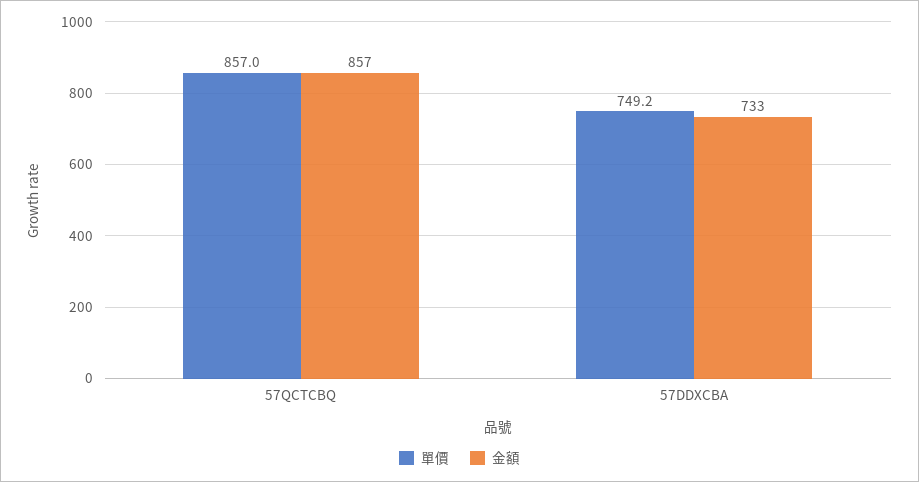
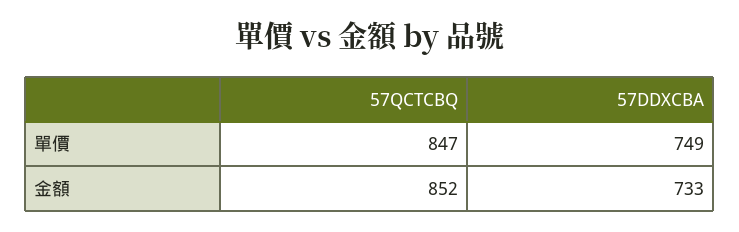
單價, 57QCTCBQ: 857 -> 847
金額, 57QCTCBQ: 857 -> 852

